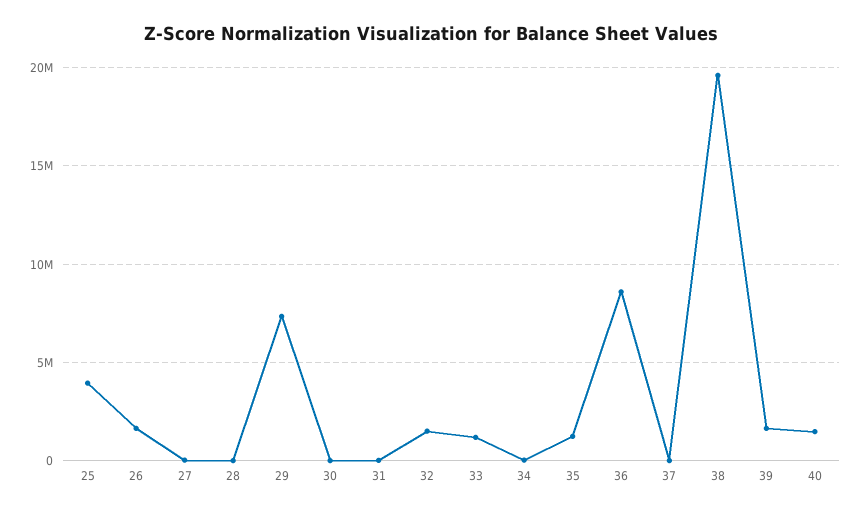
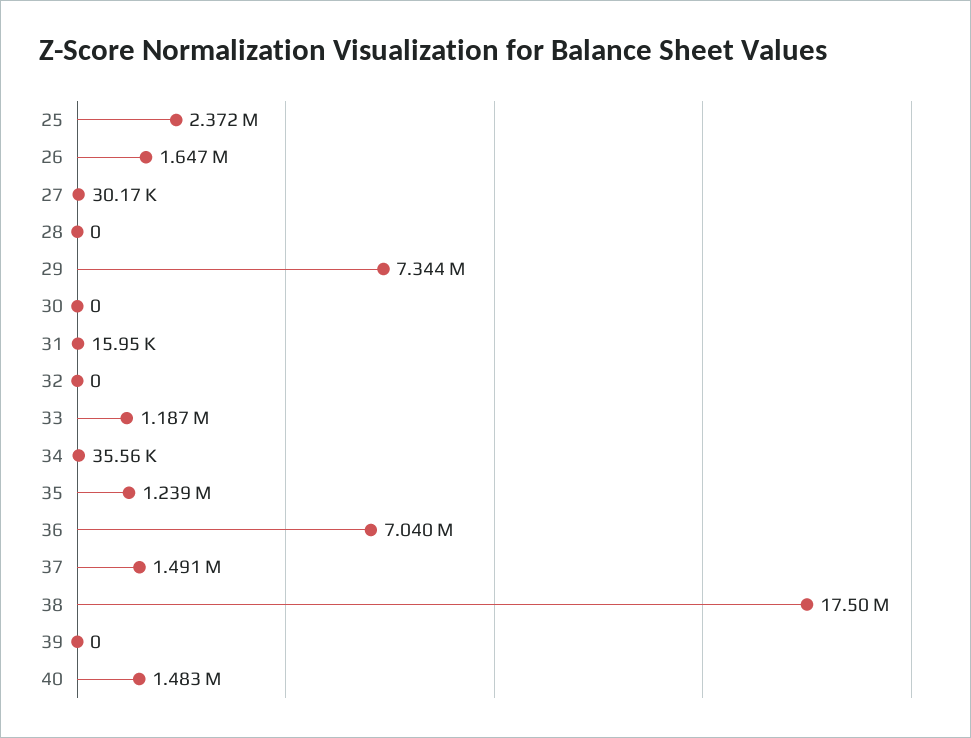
25: 4000000 -> 2372000
32: 1500000 -> 0
36: 8500000 -> 7040000
37: 0 -> 1491000
38: 19500000 -> 17500000
39: 1500000 -> 0

